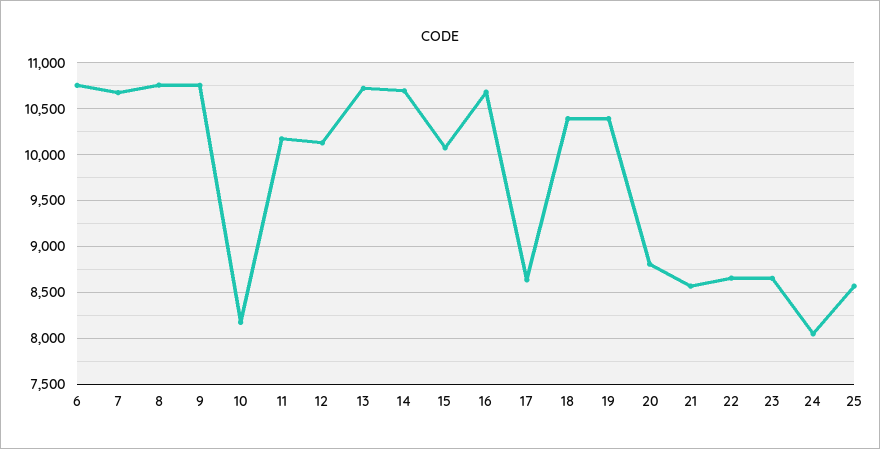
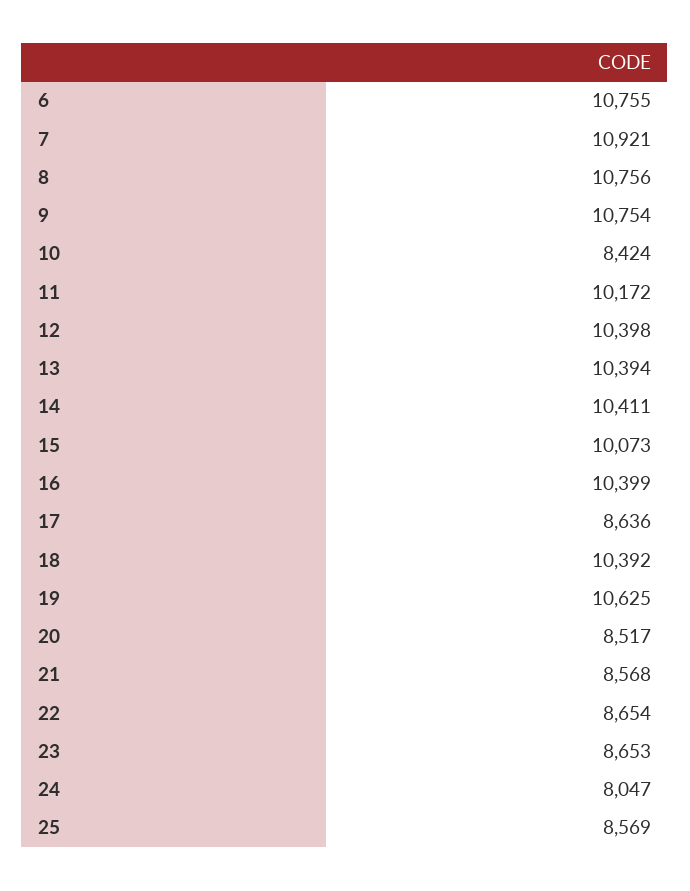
7: 10700 -> 10921
10: 8200 -> 8424
12: 10100 -> 10398
13: 10700 -> 10394
14: 10700 -> 10411
16: 10700 -> 10399
19: 10400 -> 10625
20: 8800 -> 8517

